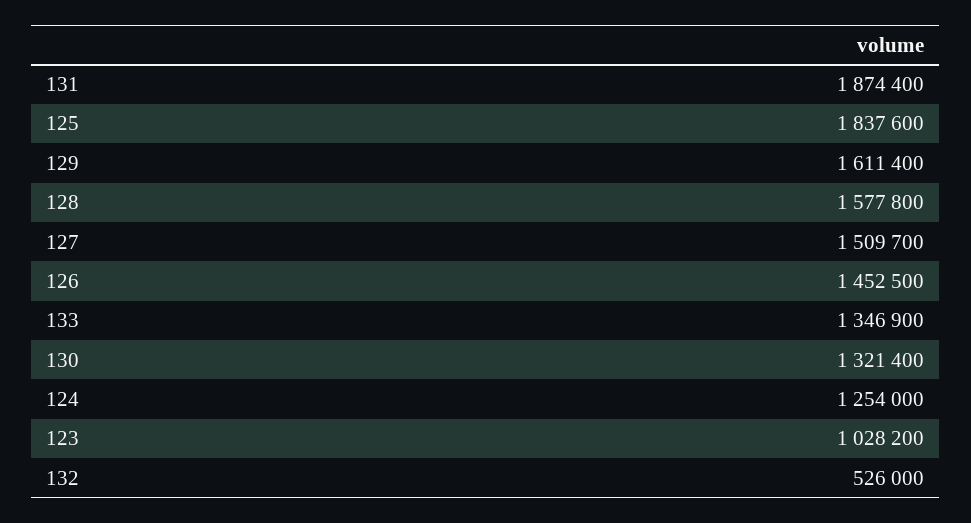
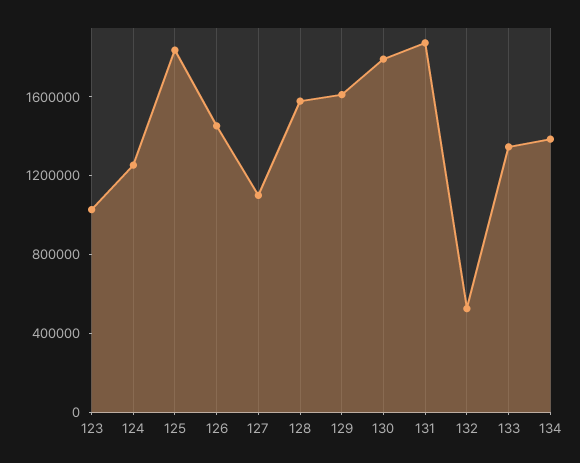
127: 1509700 -> 1100000
130: 1321400 -> 1800000
134: none -> 1400000

